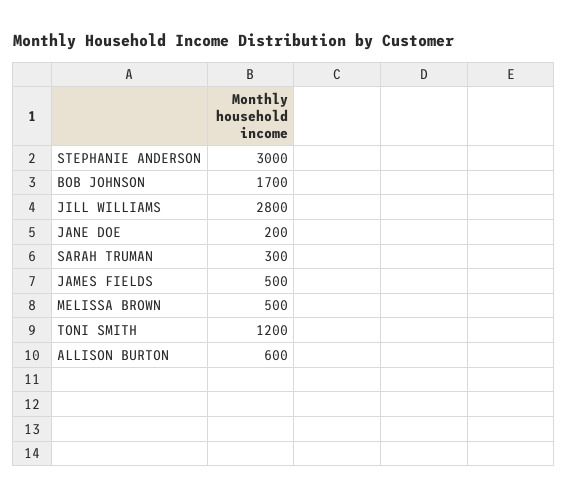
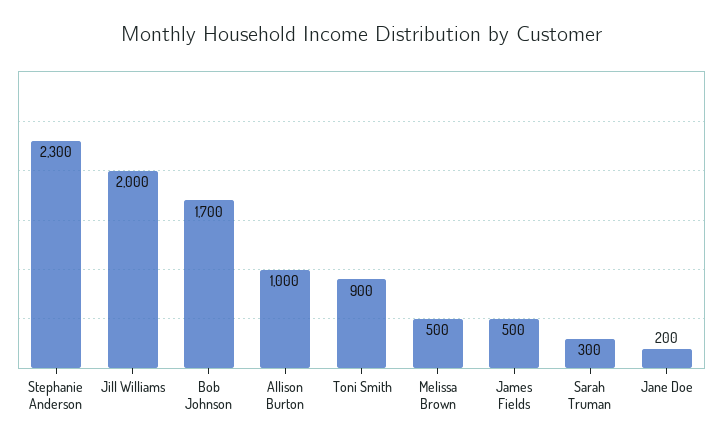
STEPHANIE ANDERSON: 3000 -> 2300
JILL WILLIAMS: 2800 -> 2000
TONI SMITH: 1200 -> 900
ALLISON BURTON: 600 -> 1000

